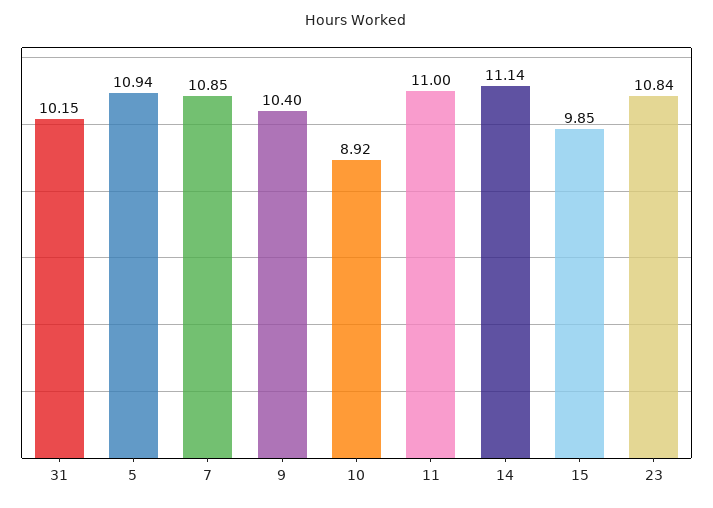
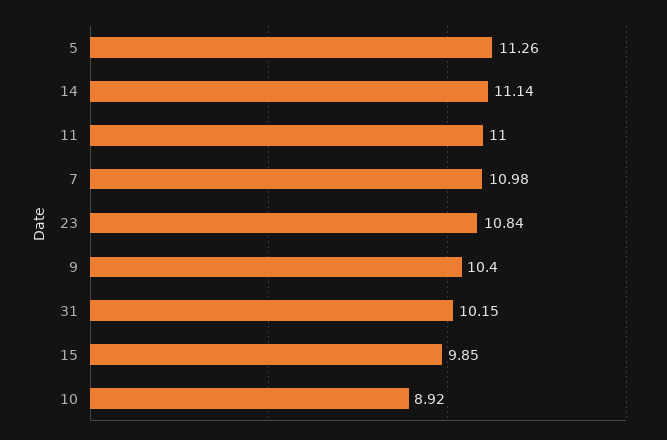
5: 10.94 -> 11.26
7: 10.85 -> 10.98

